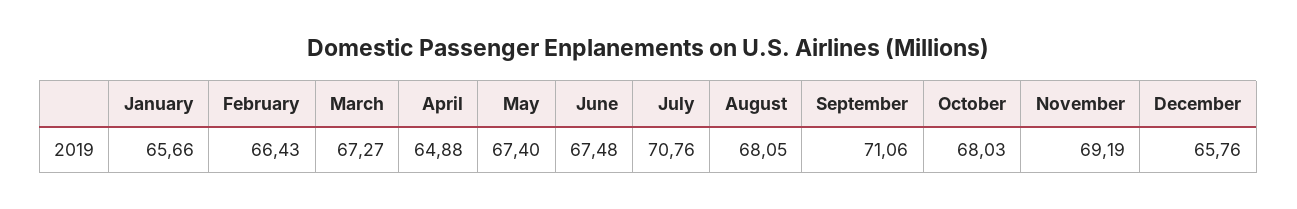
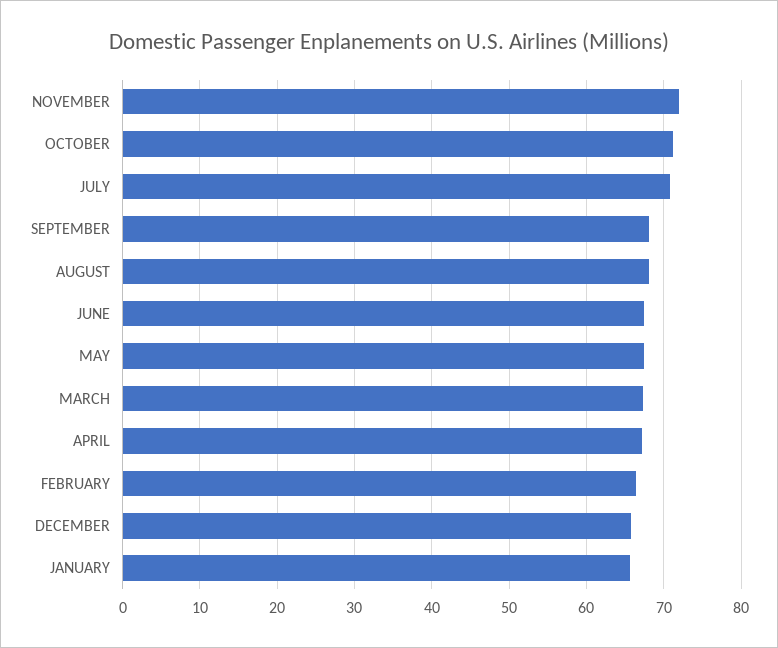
April: 64.88 -> 67
September: 71.06 -> 68
October: 68.03 -> 71
November: 69.19 -> 72

